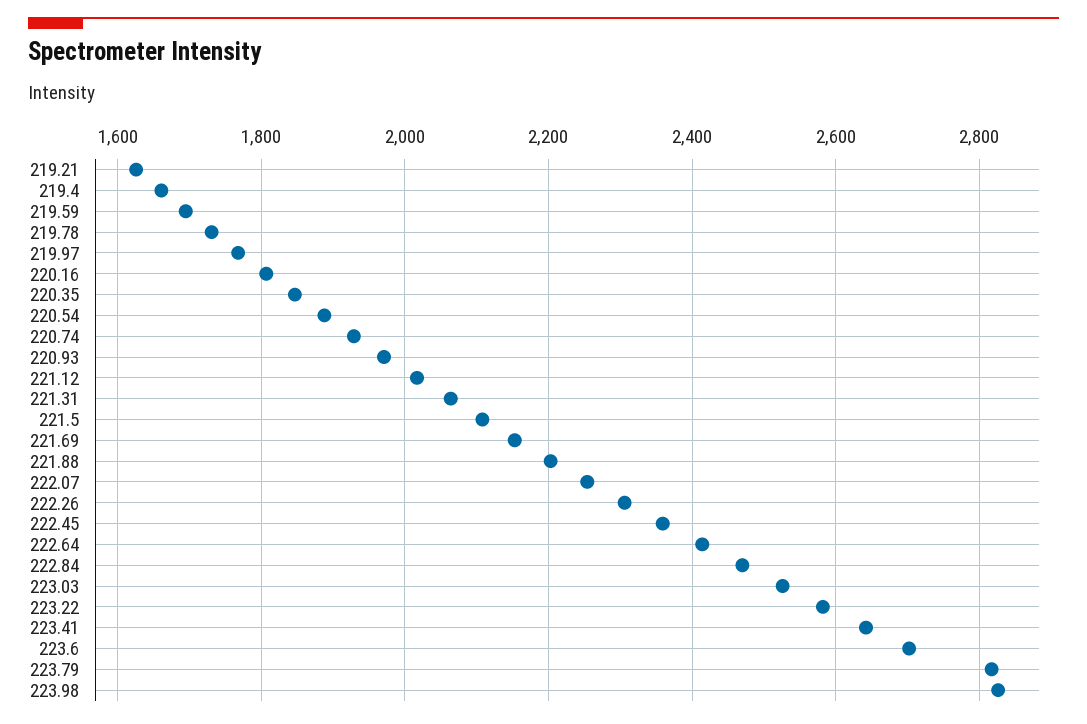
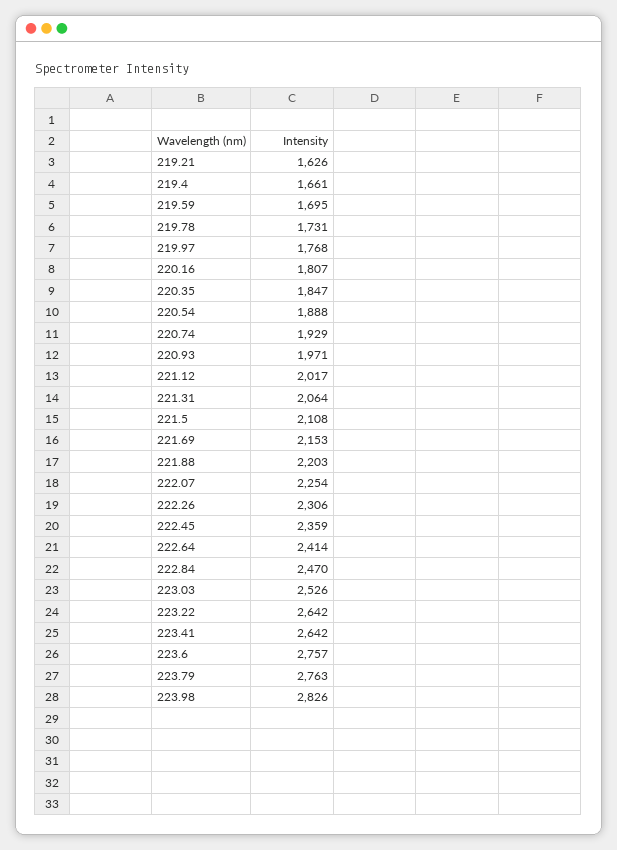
223.22: 2580 -> 2642
223.6: 2700 -> 2757
223.79: 2820 -> 2763

